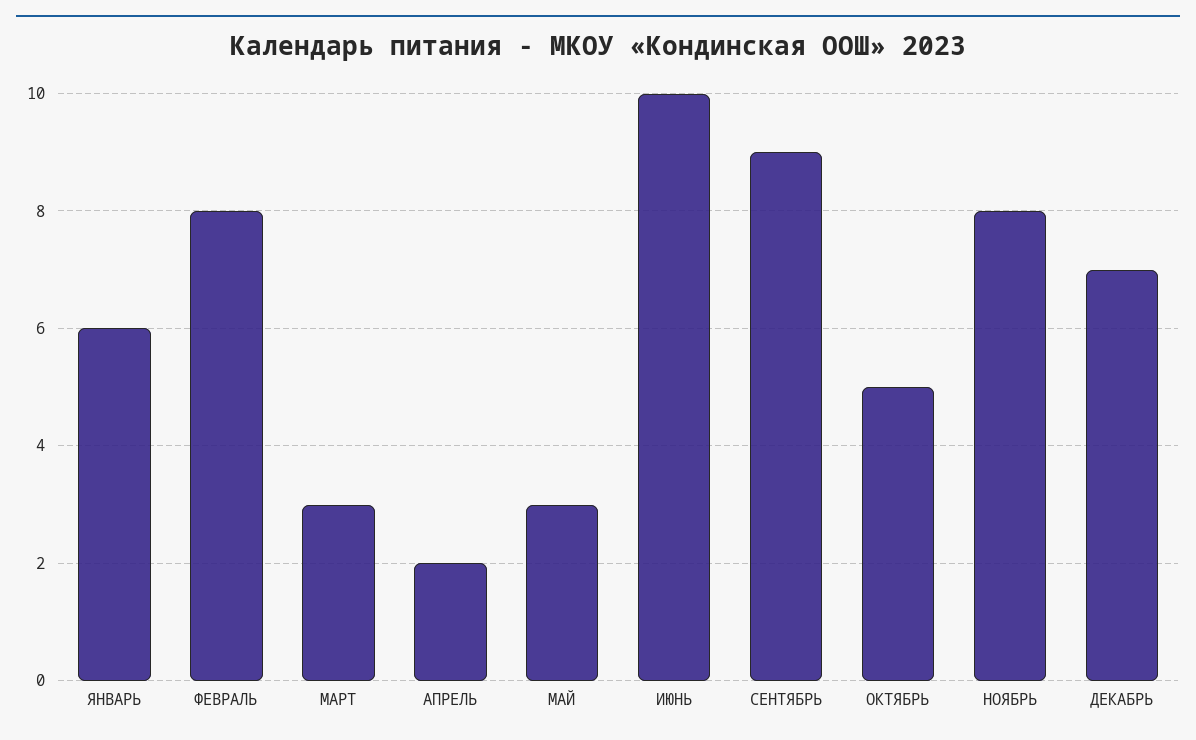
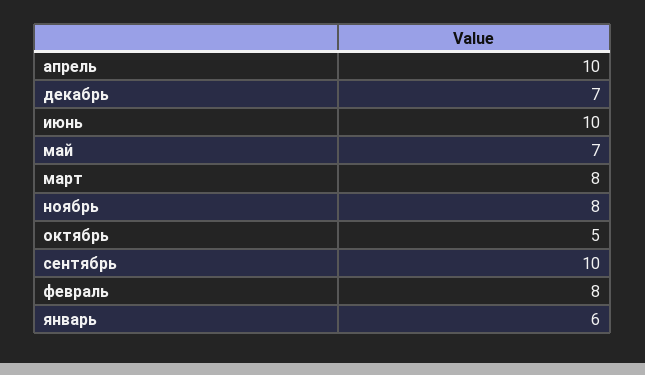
МАРТ: 3 -> 8
АПРЕЛЬ: 2 -> 10
МАЙ: 3 -> 7
СЕНТЯБРЬ: 9 -> 10

